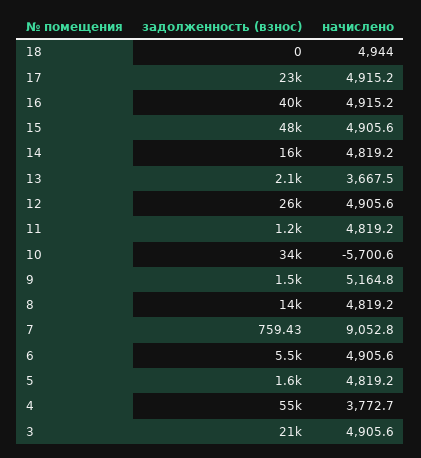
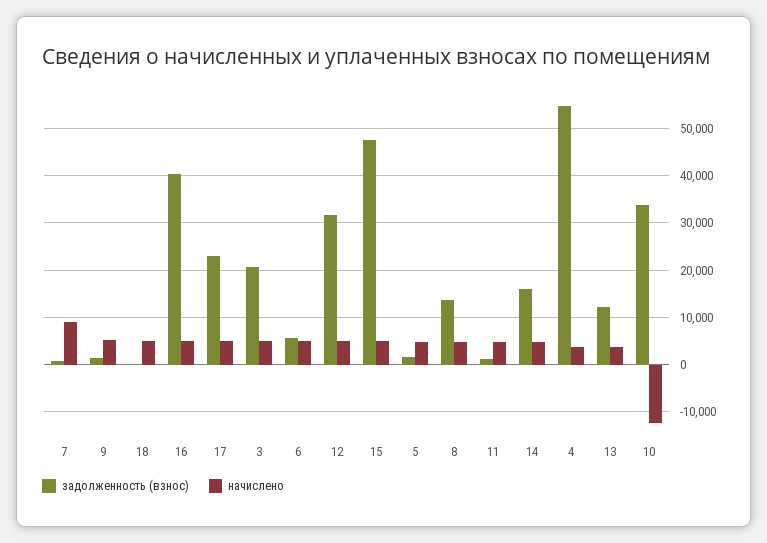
задолженность (взнос), 13: 2100 -> 12000
задолженность (взнос), 12: 26000 -> 32000
начислено, 10: -5700.6 -> -12000

